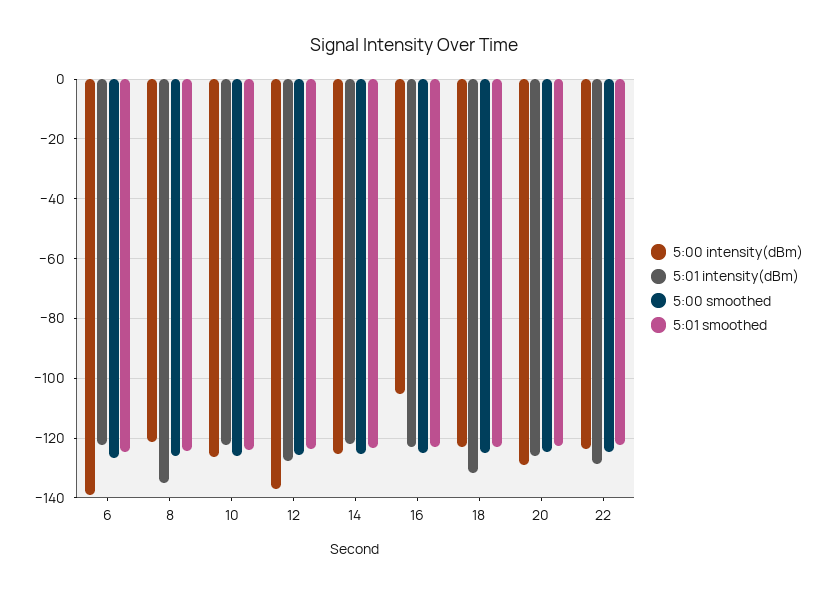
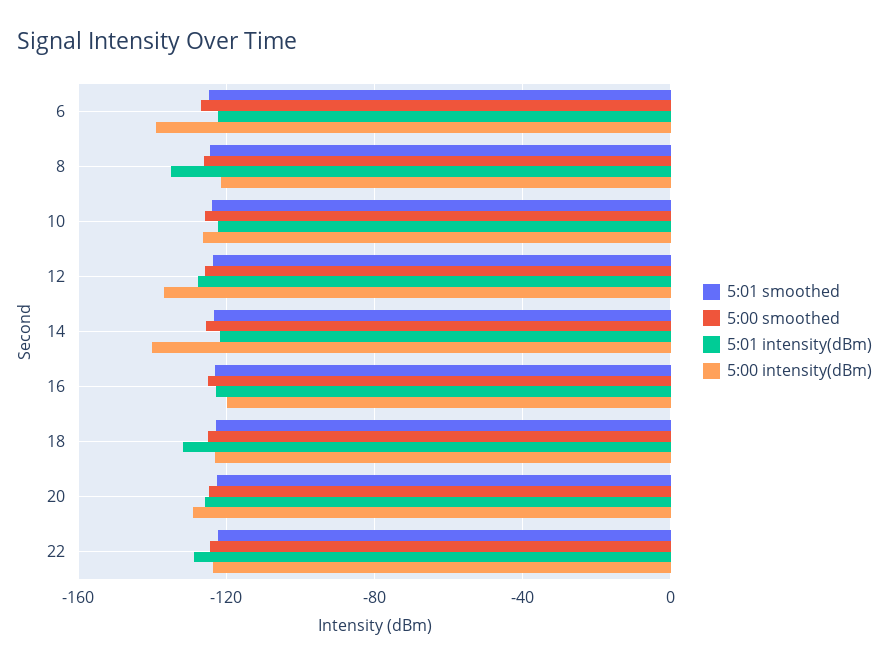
5:00 intensity(dBm), 14: -125 -> -140
5:00 intensity(dBm), 16: -105 -> -120

